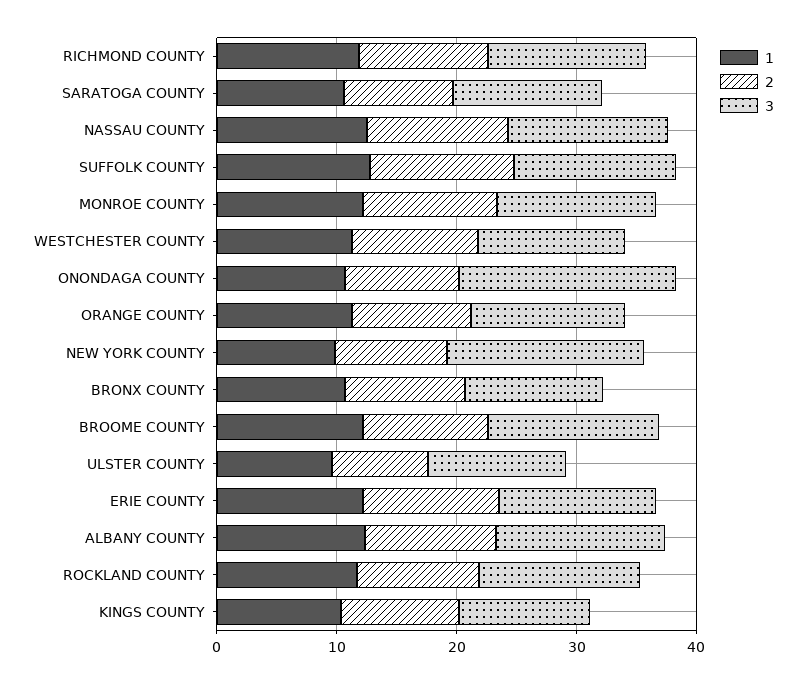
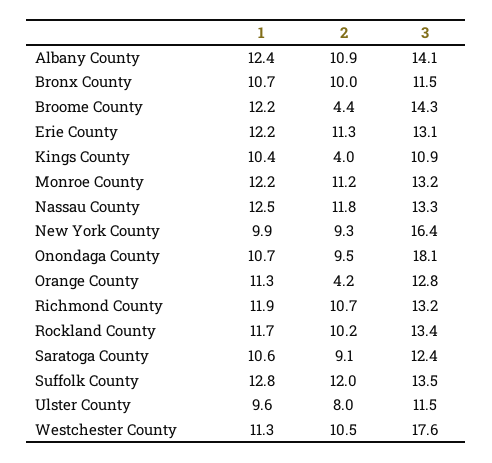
3, WESTCHESTER COUNTY: 12 -> 17.6
2, ORANGE COUNTY: 10 -> 4.2
2, BROOME COUNTY: 10 -> 4.4
2, KINGS COUNTY: 10 -> 4

